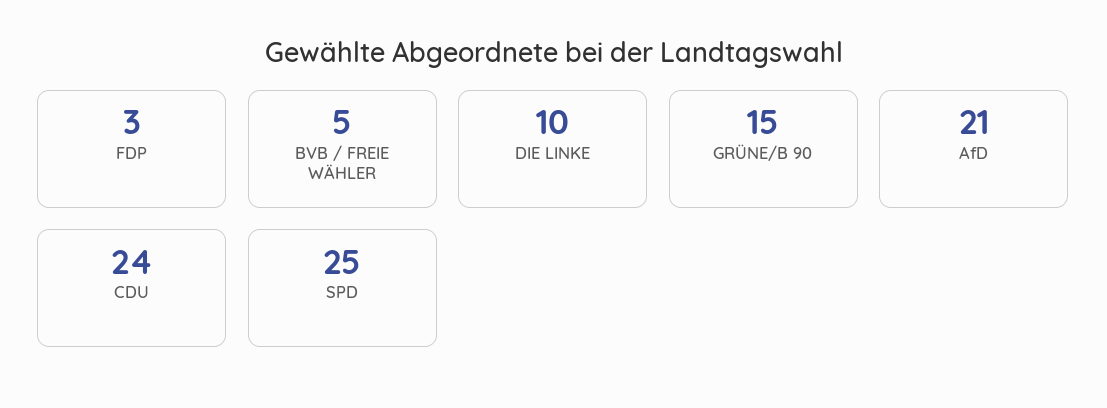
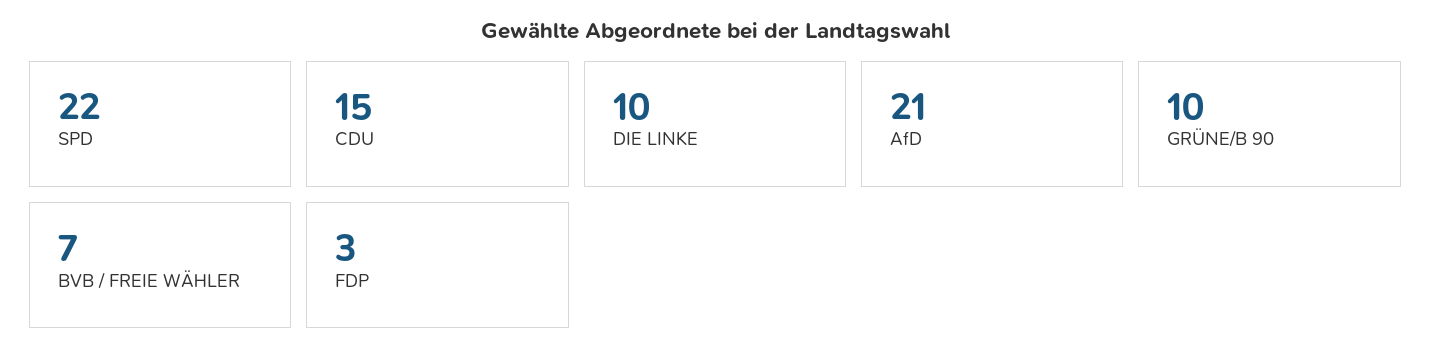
BVB / FREIE WÄHLER: 5 -> 7
GRÜNE/B 90: 15 -> 10
CDU: 24 -> 15
SPD: 25 -> 22

